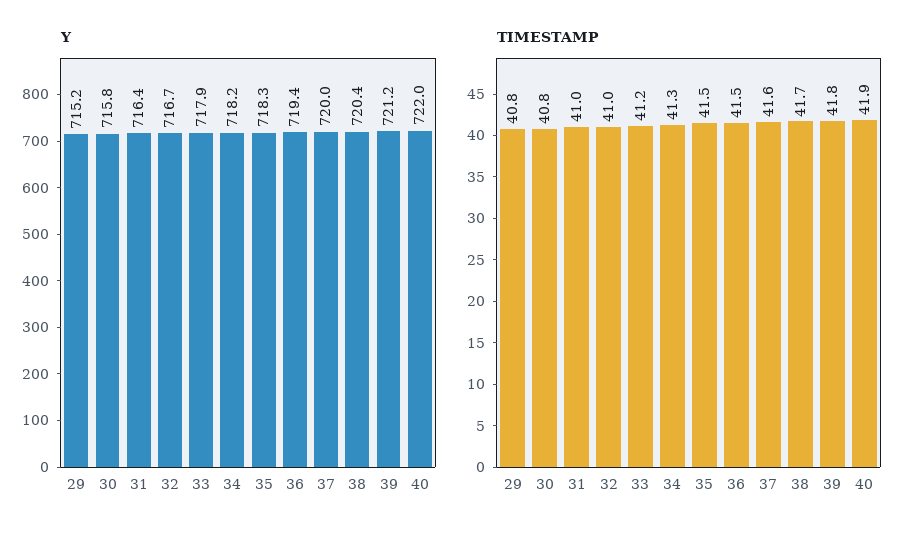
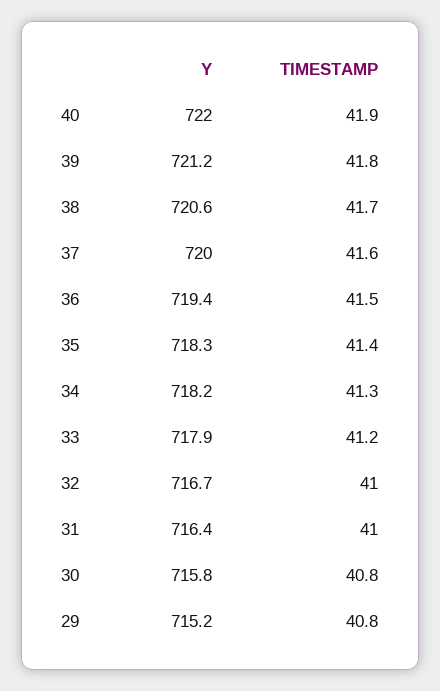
Y, 38: 720.4 -> 720.6
TIMESTAMP, 35: 41.5 -> 41.4

